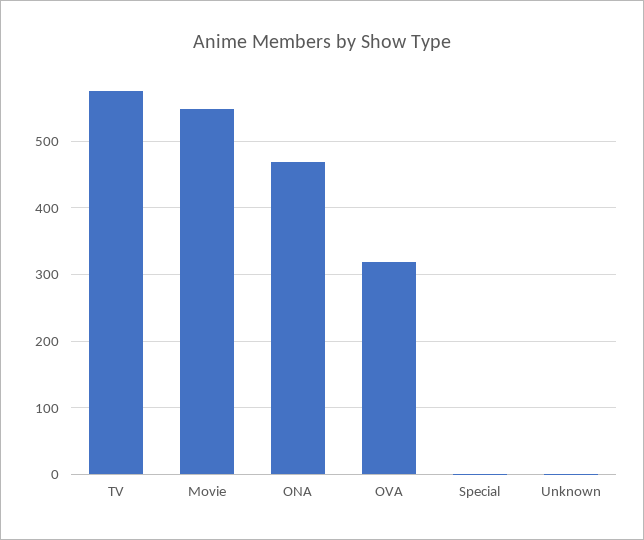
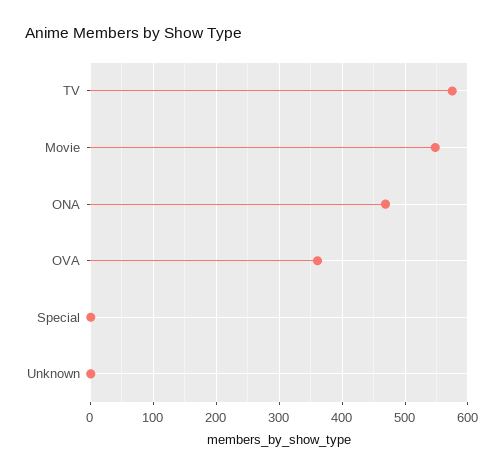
OVA: 320 -> 360

